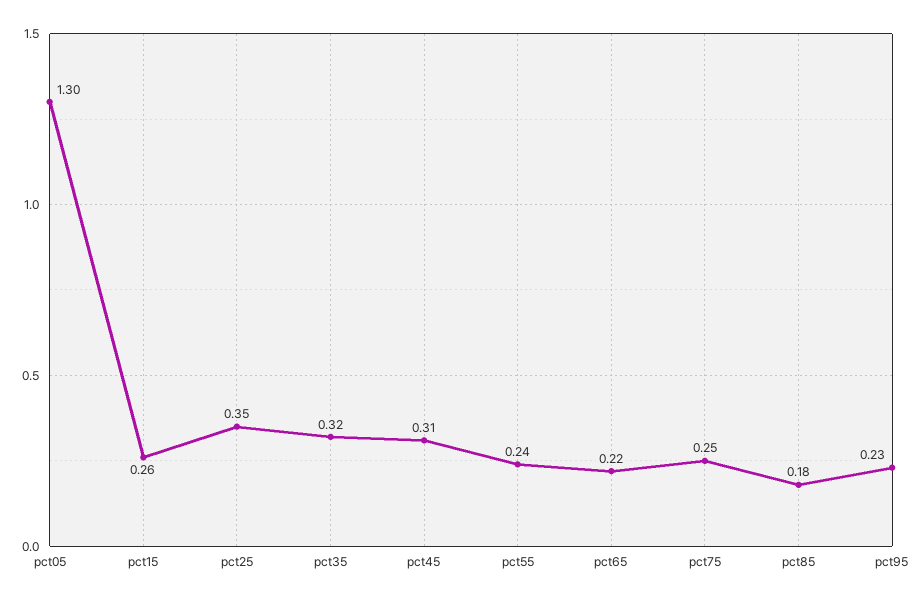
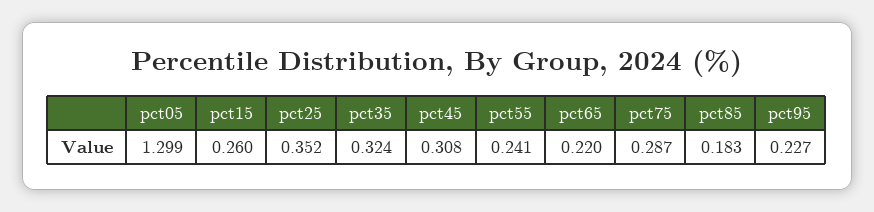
pct75: 0.25 -> 0.287

